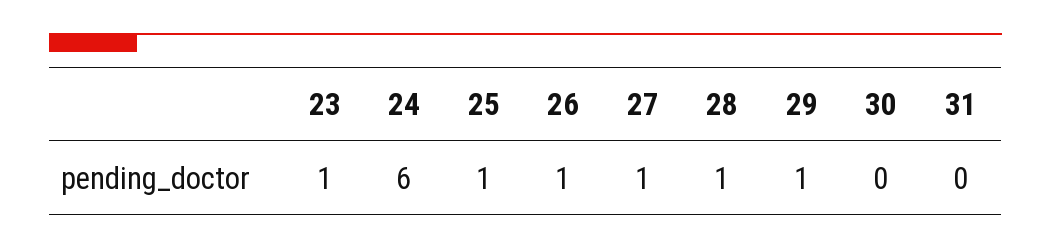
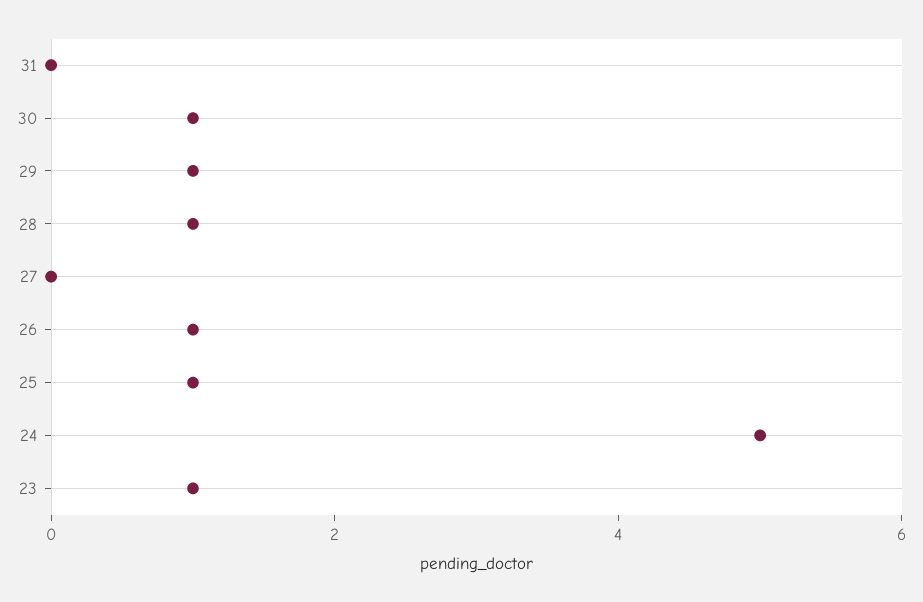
24: 6 -> 5
27: 1 -> 0
30: 0 -> 1

